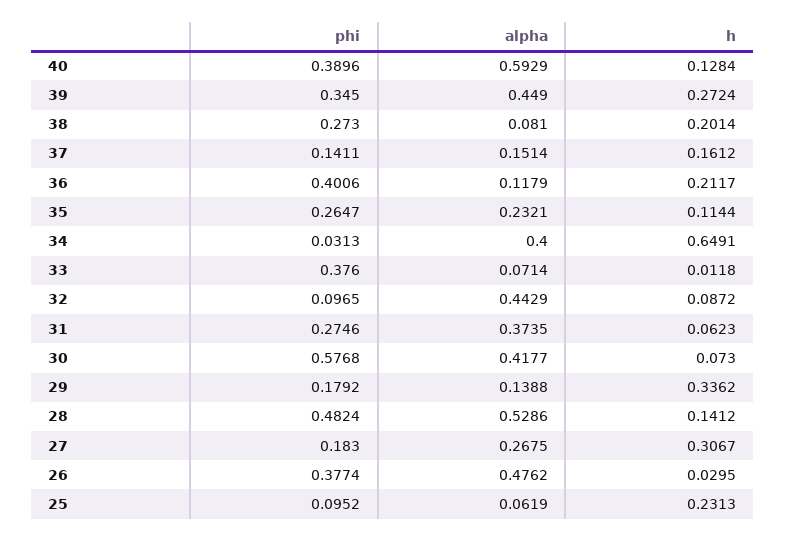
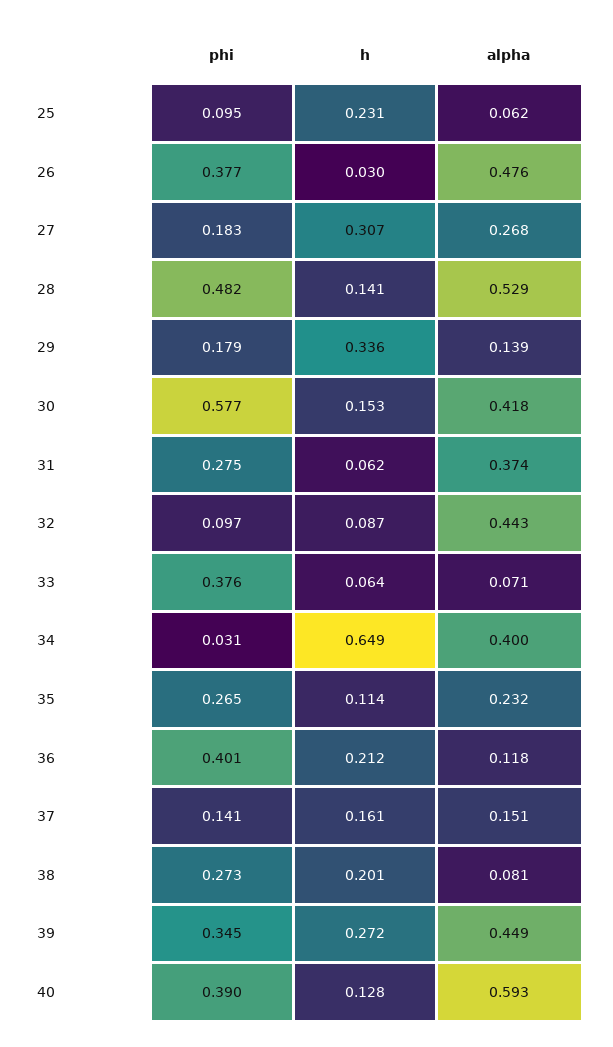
h, 33: 0.0118 -> 0.064
h, 30: 0.073 -> 0.153

